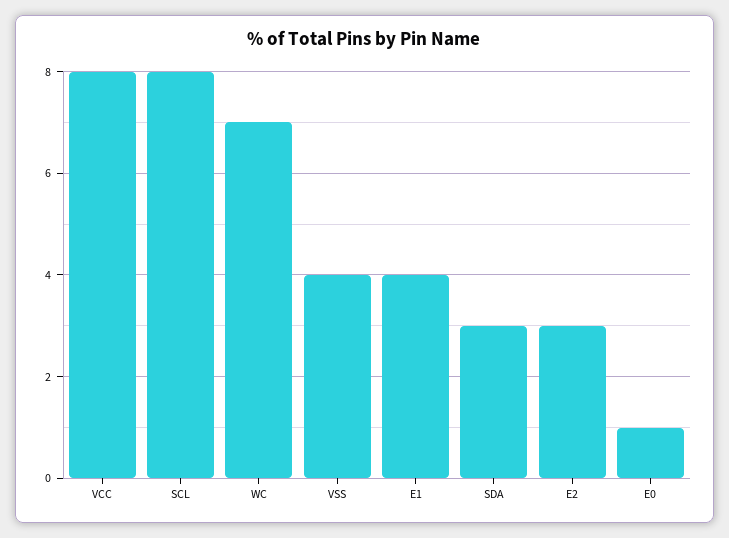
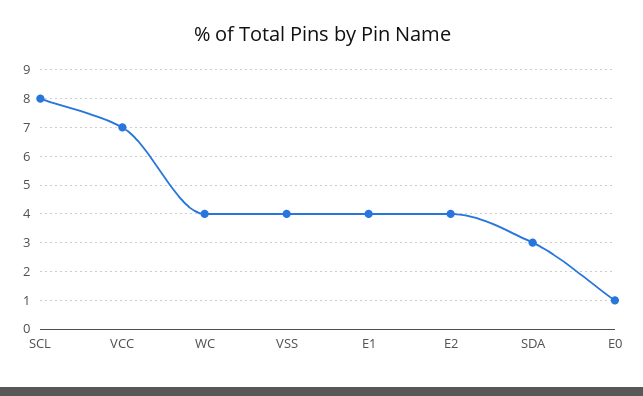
VCC: 8 -> 7
WC: 7 -> 4
E2: 3 -> 4

